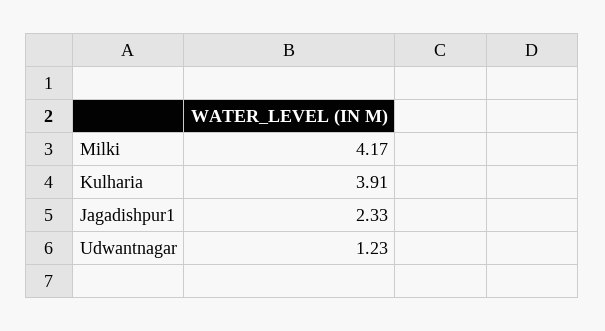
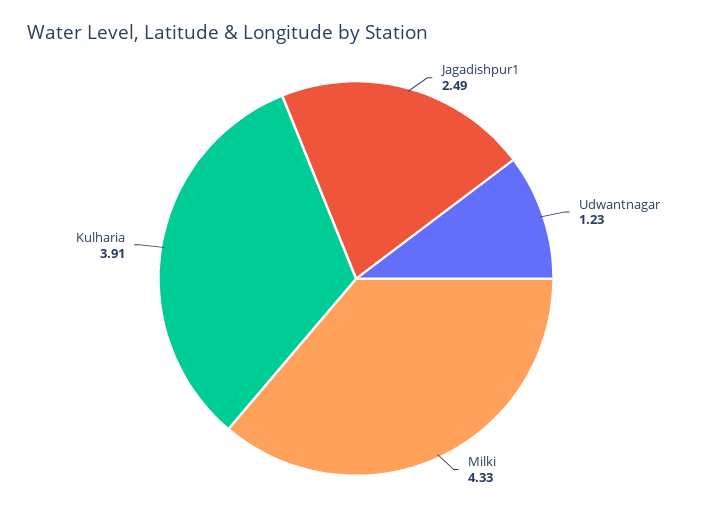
Milki: 4.17 -> 4.33
Jagadishpur1: 2.33 -> 2.49

